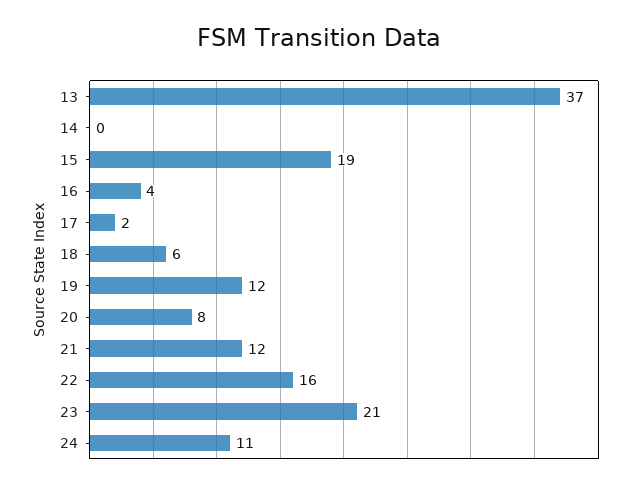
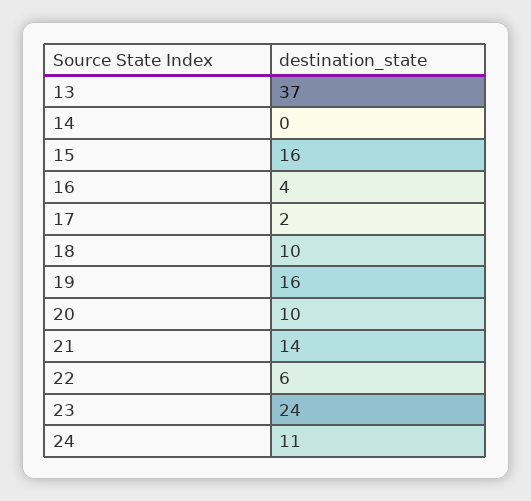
15: 19 -> 16
18: 6 -> 10
19: 12 -> 16
20: 8 -> 10
21: 12 -> 14
22: 16 -> 6
23: 21 -> 24

